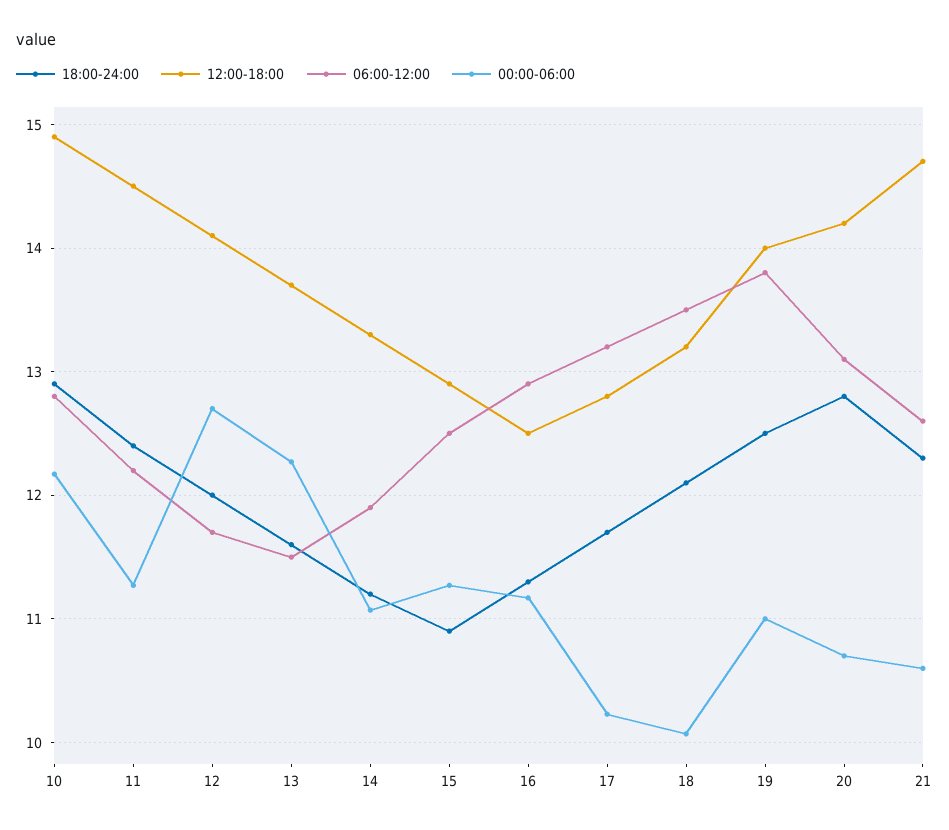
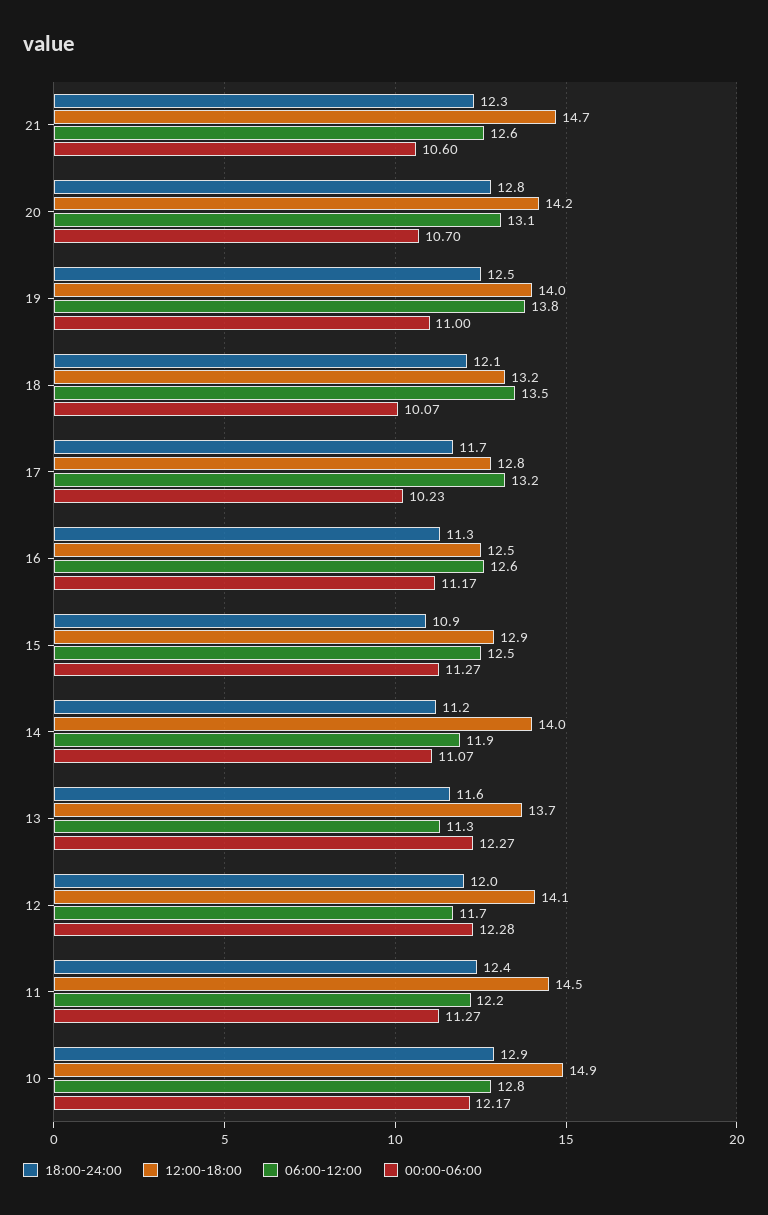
00:00-06:00, 12: 12.7 -> 12.28
06:00-12:00, 13: 11.5 -> 11.3
12:00-18:00, 14: 13.3 -> 14
06:00-12:00, 16: 12.9 -> 12.6

